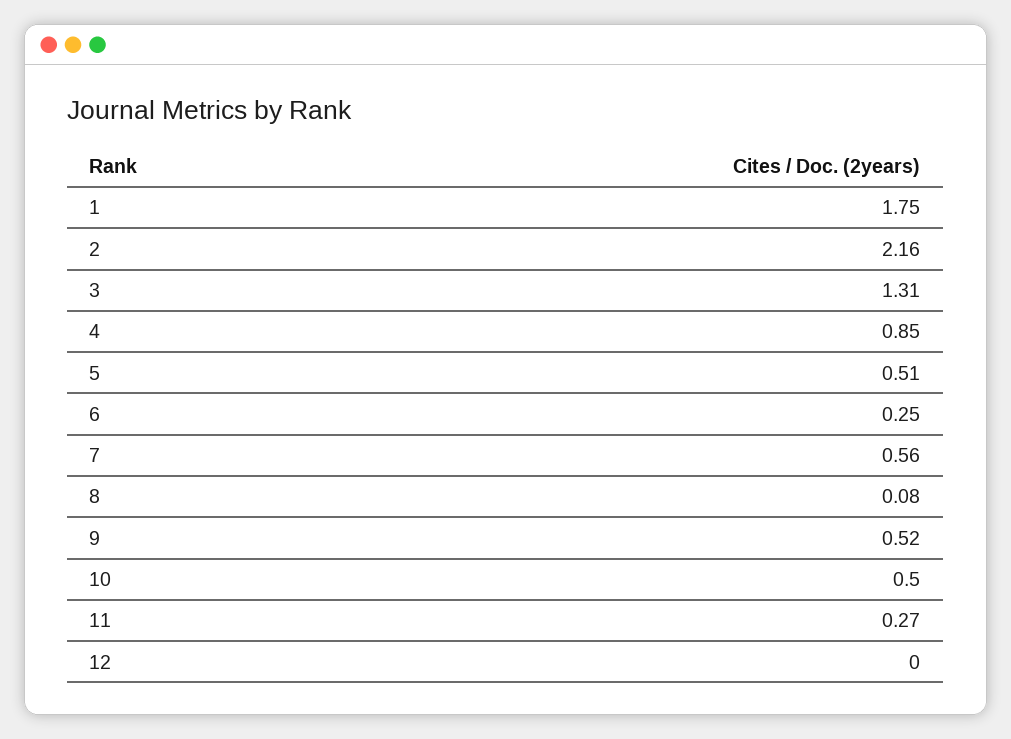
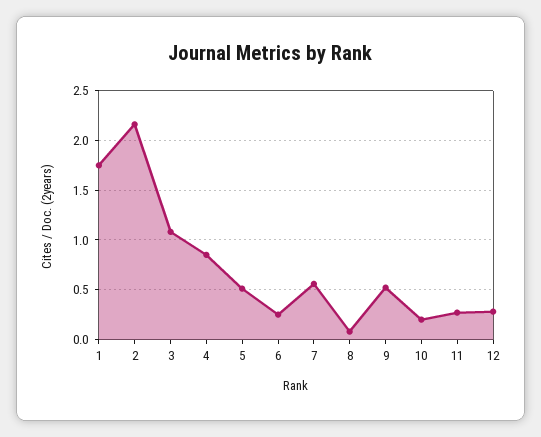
3: 1.31 -> 1.1
10: 0.5 -> 0.2
12: 0 -> 0.3

